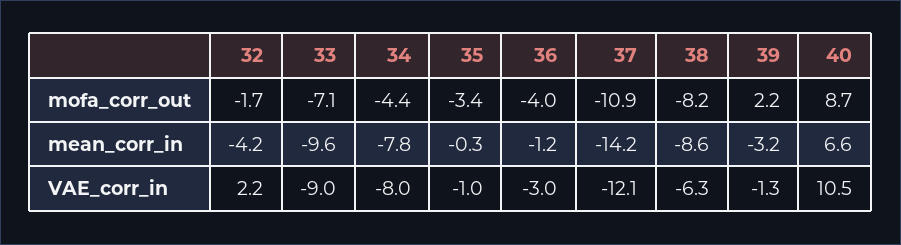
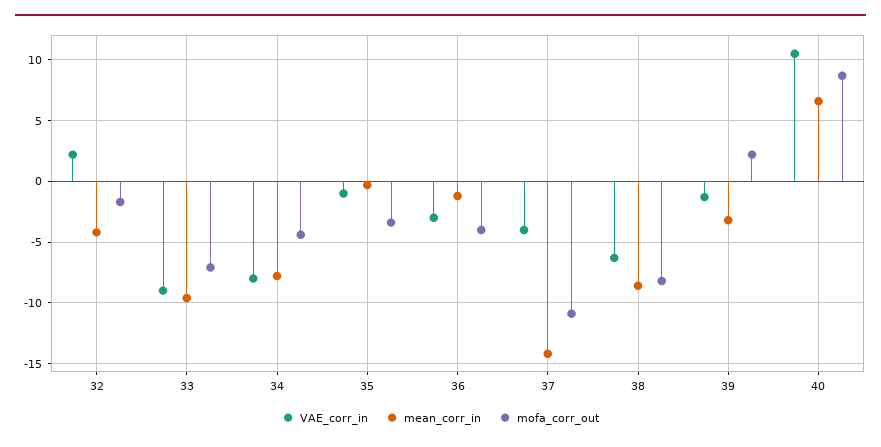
VAE_corr_in, 37: -12.1 -> -4

